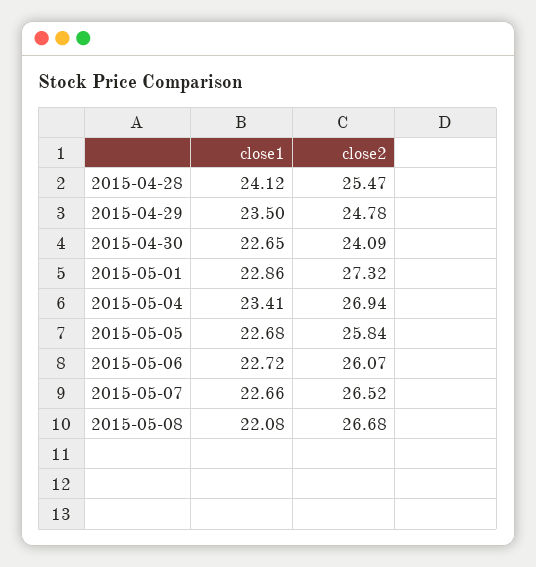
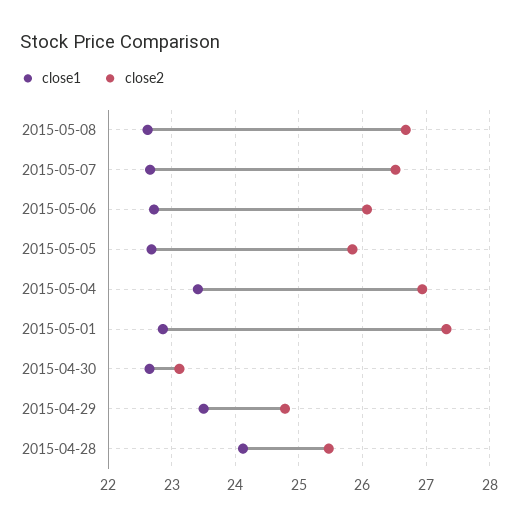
close2, 2015-04-30: 24.09 -> 23.1
close1, 2015-05-08: 22.08 -> 22.6

